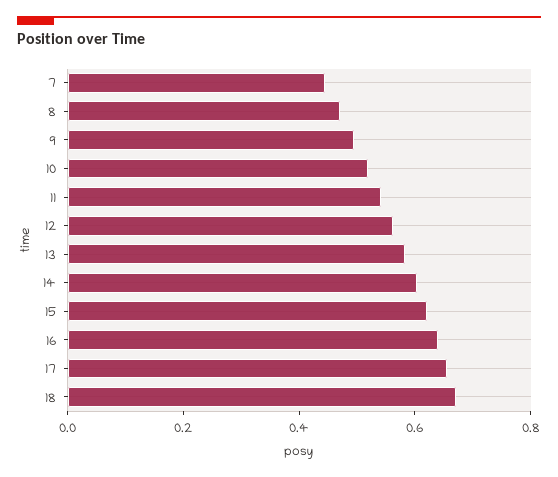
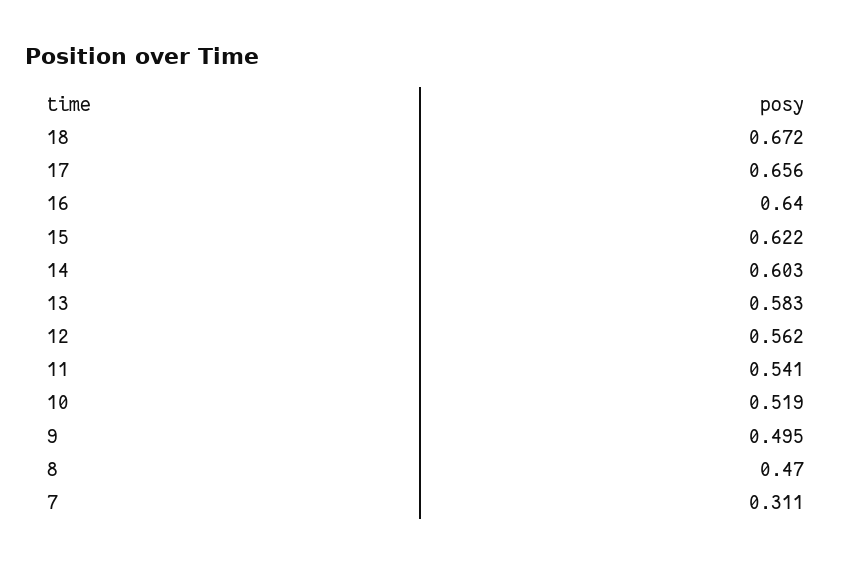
7: 0.45 -> 0.311

